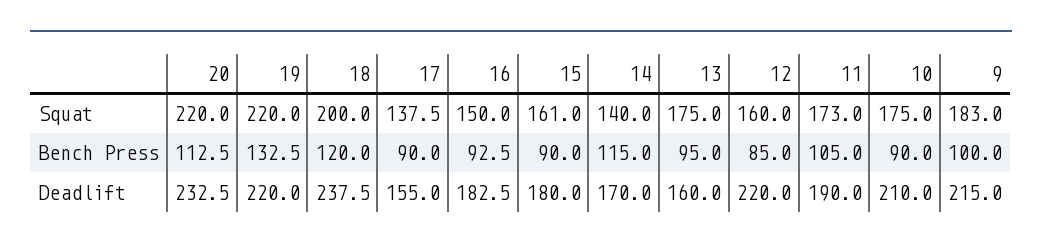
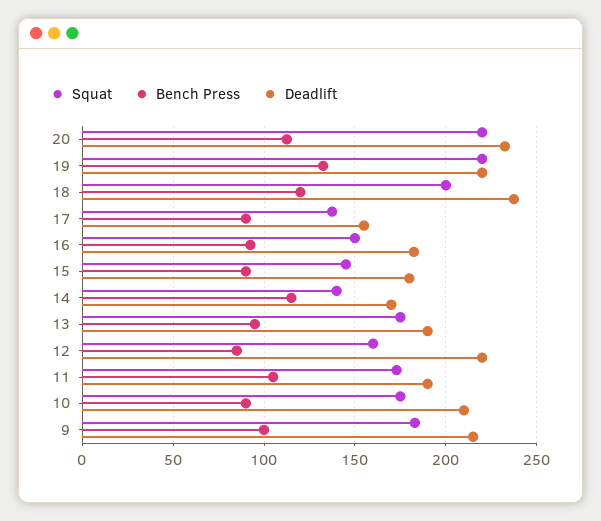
Squat, 15: 161 -> 145
Deadlift, 13: 160 -> 190

